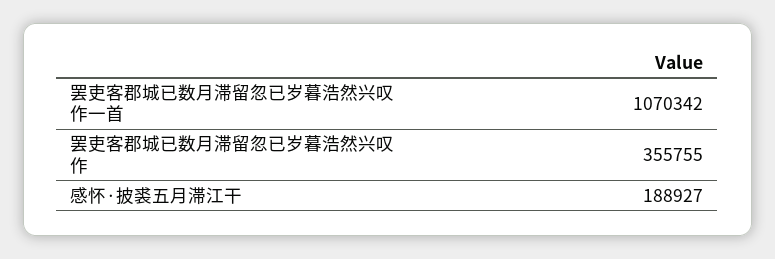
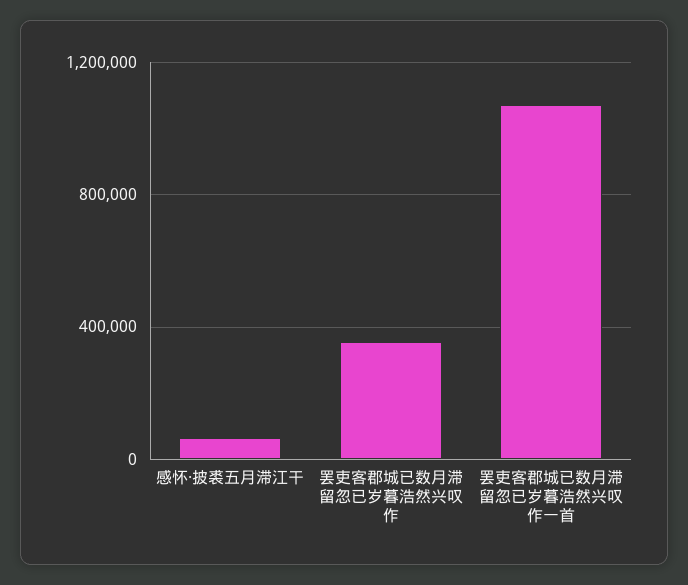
感怀·披裘五月滞江干: 188927 -> 50000

